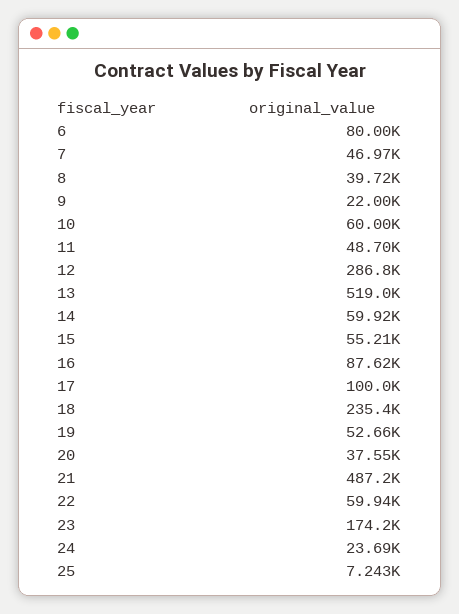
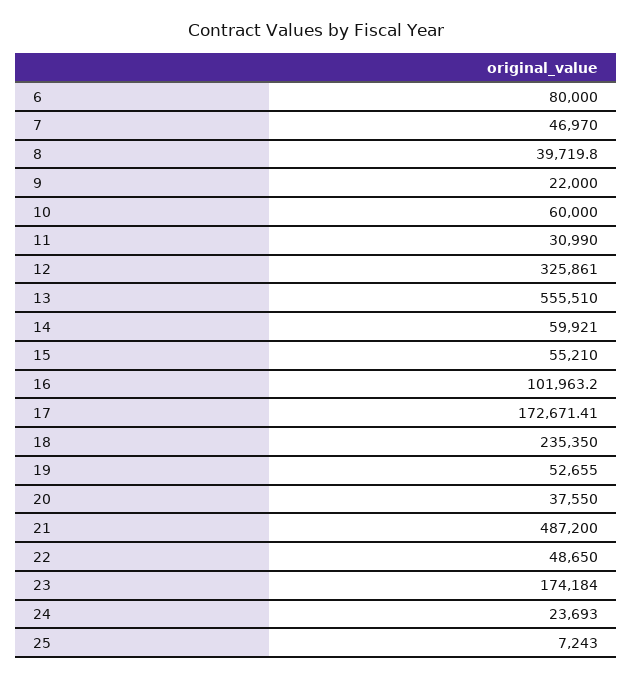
11: 48700 -> 30990
12: 286800 -> 325861
13: 519000 -> 555510
16: 87620 -> 101963.2
17: 100000 -> 172671.41
22: 59940 -> 48650

